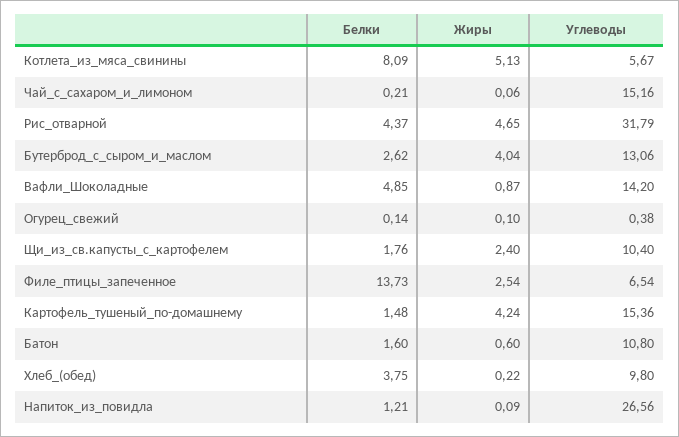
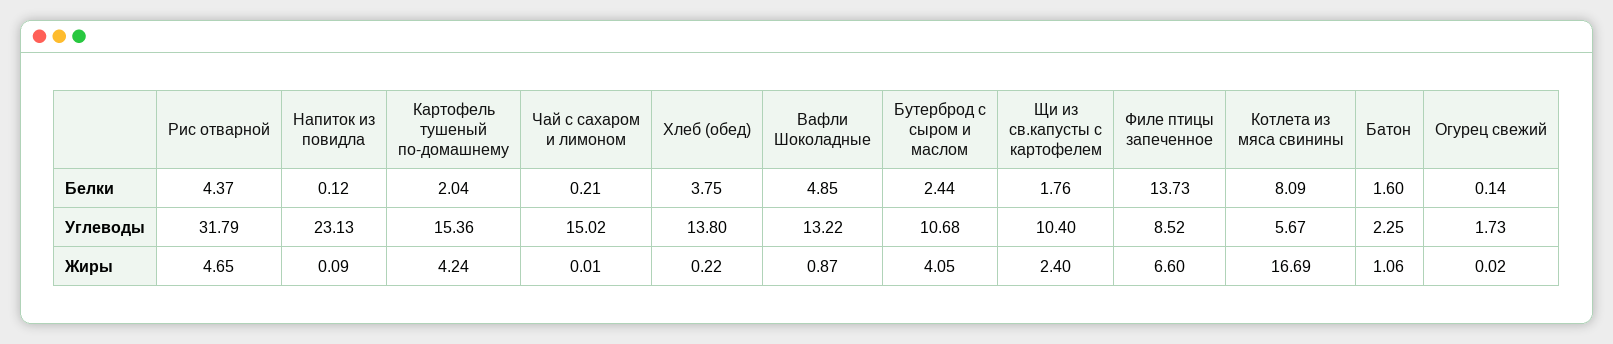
Жиры, Котлета_из_мяса_свинины: 5.13 -> 16.69
Жиры, Чай_с_сахаром_и_лимоном: 0.06 -> 0.01
Углеводы, Чай_с_сахаром_и_лимоном: 15.16 -> 15.02
Белки, Бутерброд_с_сыром_и_маслом: 2.62 -> 2.44
Жиры, Бутерброд_с_сыром_и_маслом: 4.04 -> 4.05
Углеводы, Бутерброд_с_сыром_и_маслом: 13.06 -> 10.68
Углеводы, Вафли_Шоколадные: 14.2 -> 13.22
Жиры, Огурец_свежий: 0.1 -> 0.02
Углеводы, Огурец_свежий: 0.38 -> 1.73
Жиры, Филе_птицы_запеченное: 2.54 -> 6.6
Углеводы, Филе_птицы_запеченное: 6.54 -> 8.52
Белки, Картофель_тушеный_по-домашнему: 1.48 -> 2.04
Жиры, Батон: 0.6 -> 1.06
Углеводы, Батон: 10.8 -> 2.25
Углеводы, Хлеб_(обед): 9.8 -> 13.8
Белки, Напиток_из_повидла: 1.21 -> 0.12
Углеводы, Напиток_из_повидла: 26.56 -> 23.13

